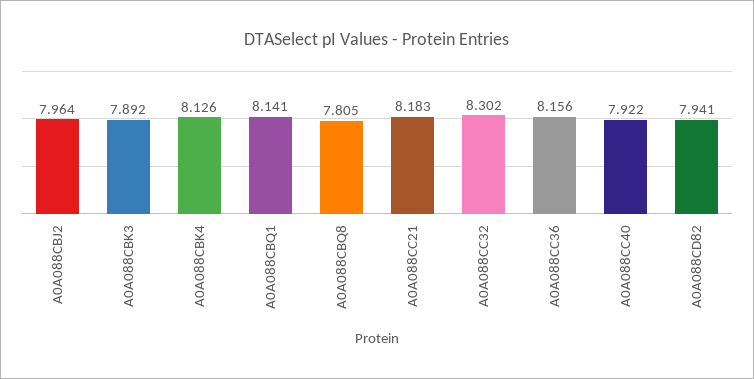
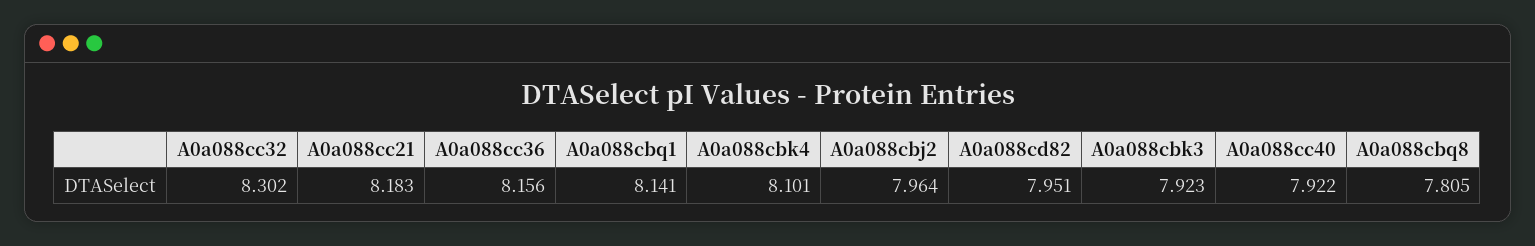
A0A088CBK3: 7.892 -> 7.923
A0A088CBK4: 8.126 -> 8.101
A0A088CD82: 7.941 -> 7.951

